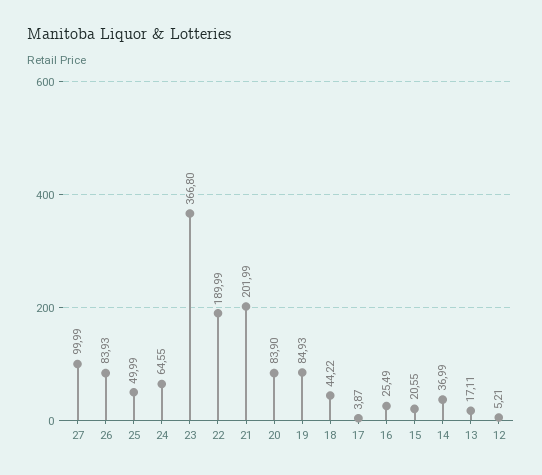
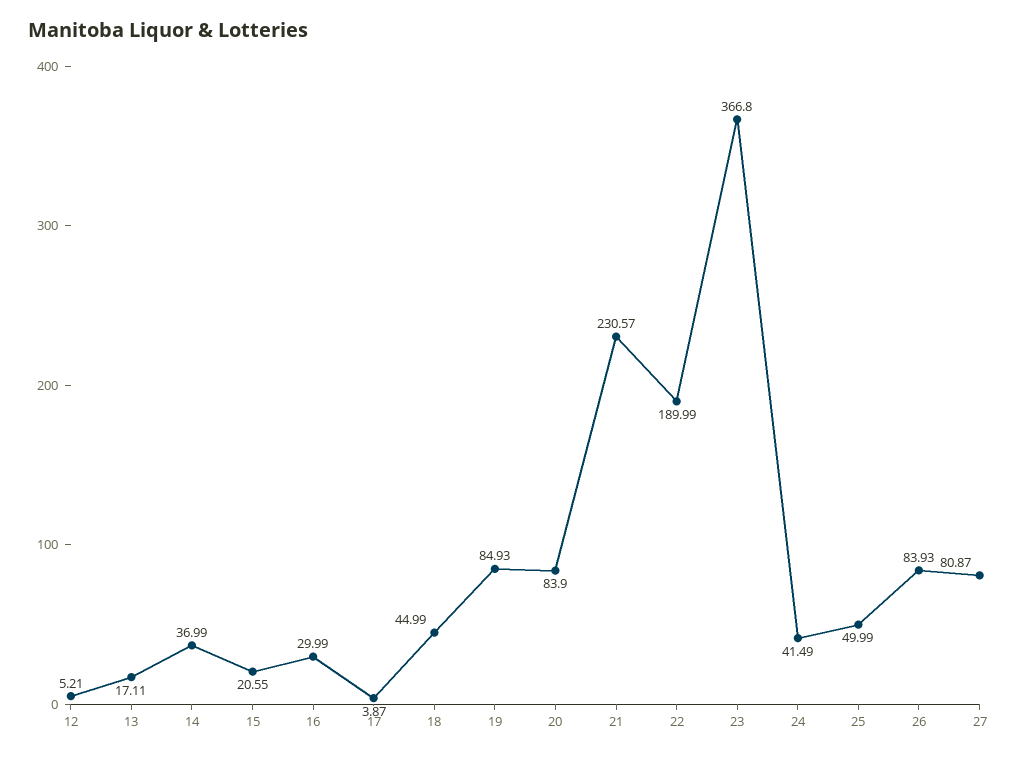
27: 99.99 -> 80.87
24: 64.55 -> 41.49
21: 201.99 -> 230.57
18: 44.22 -> 44.99
16: 25.49 -> 29.99

